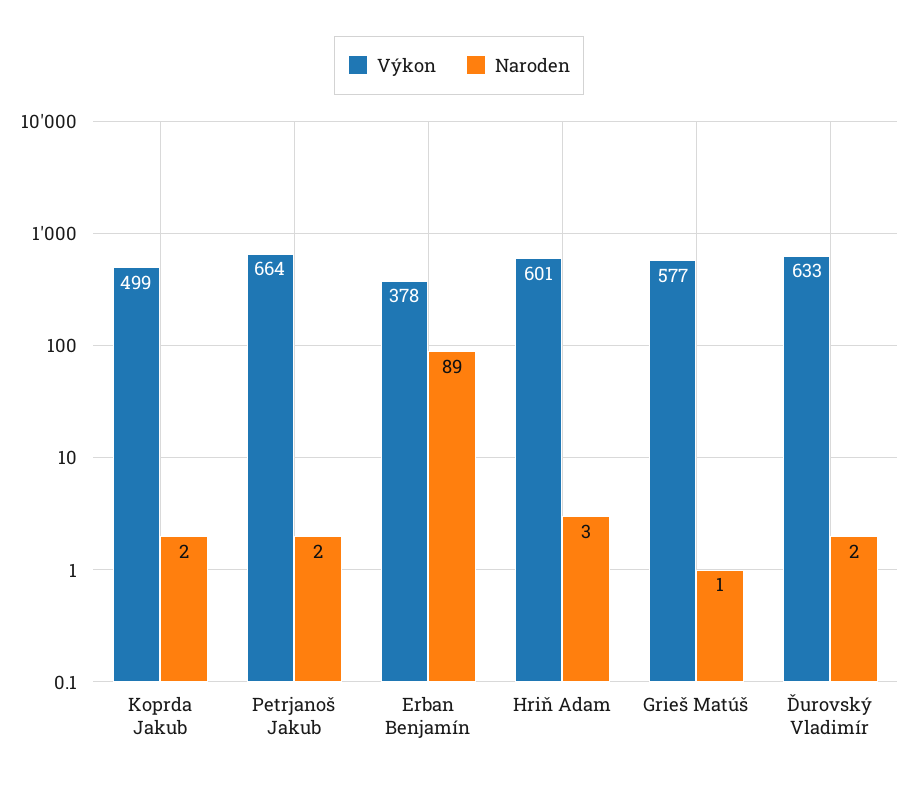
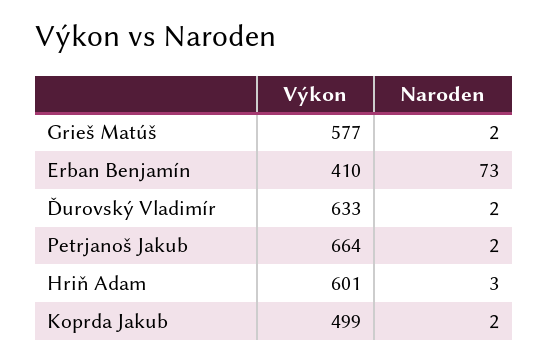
Výkon, Erban Benjamín: 378 -> 410
Naroden, Erban Benjamín: 89 -> 73
Naroden, Grieš Matúš: 1 -> 2

